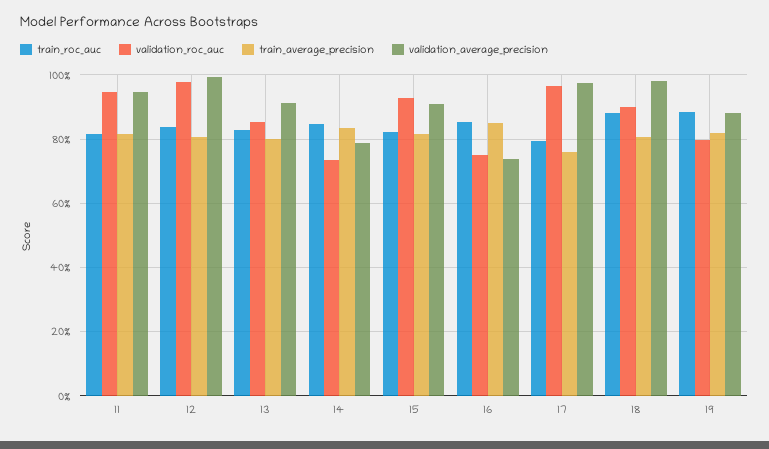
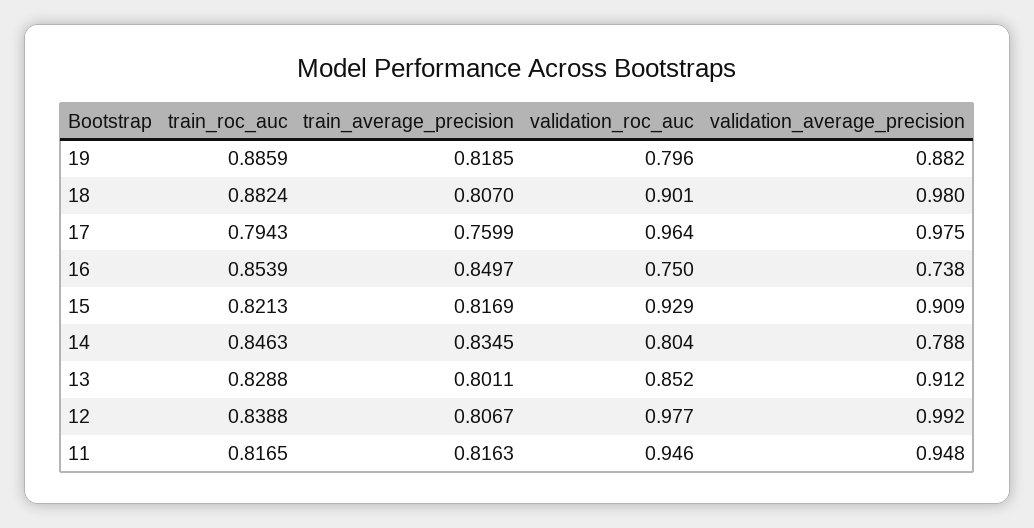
validation_roc_auc, 14: 0.74 -> 0.804

